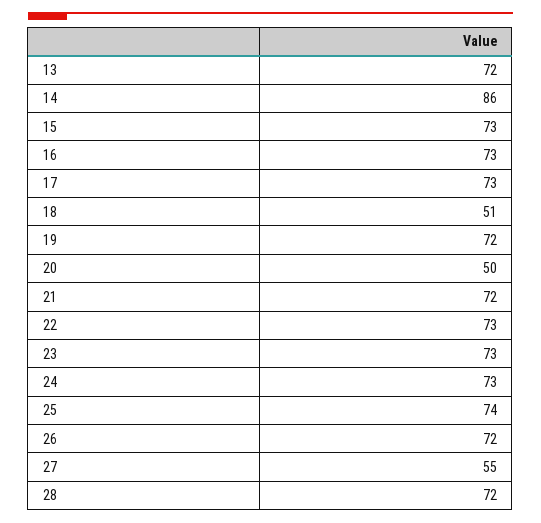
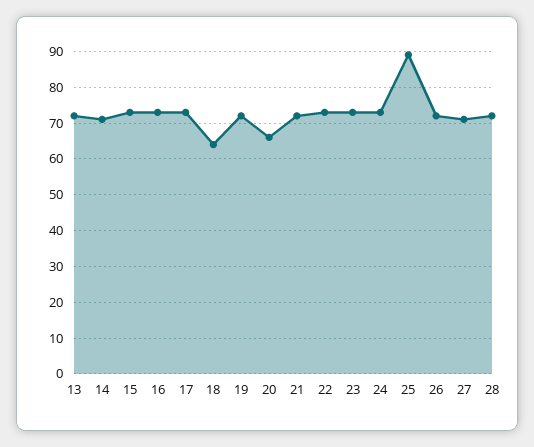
14: 86 -> 70
18: 51 -> 65
20: 50 -> 65
25: 74 -> 90
27: 55 -> 70

